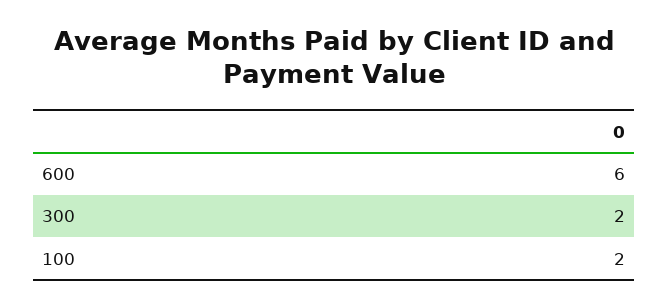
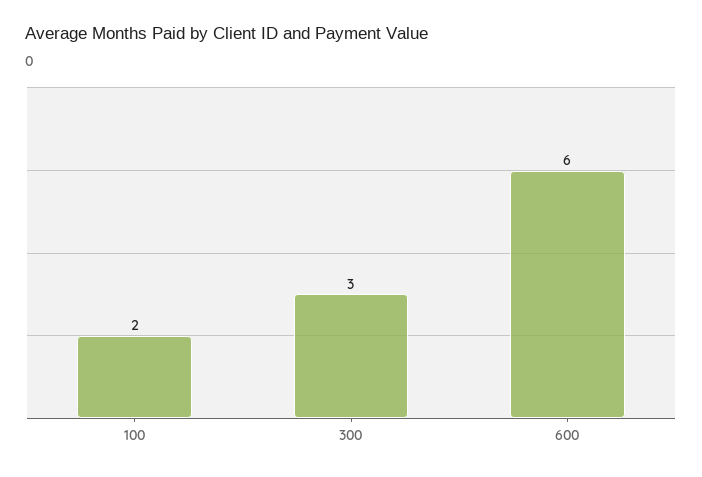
300: 2 -> 3

